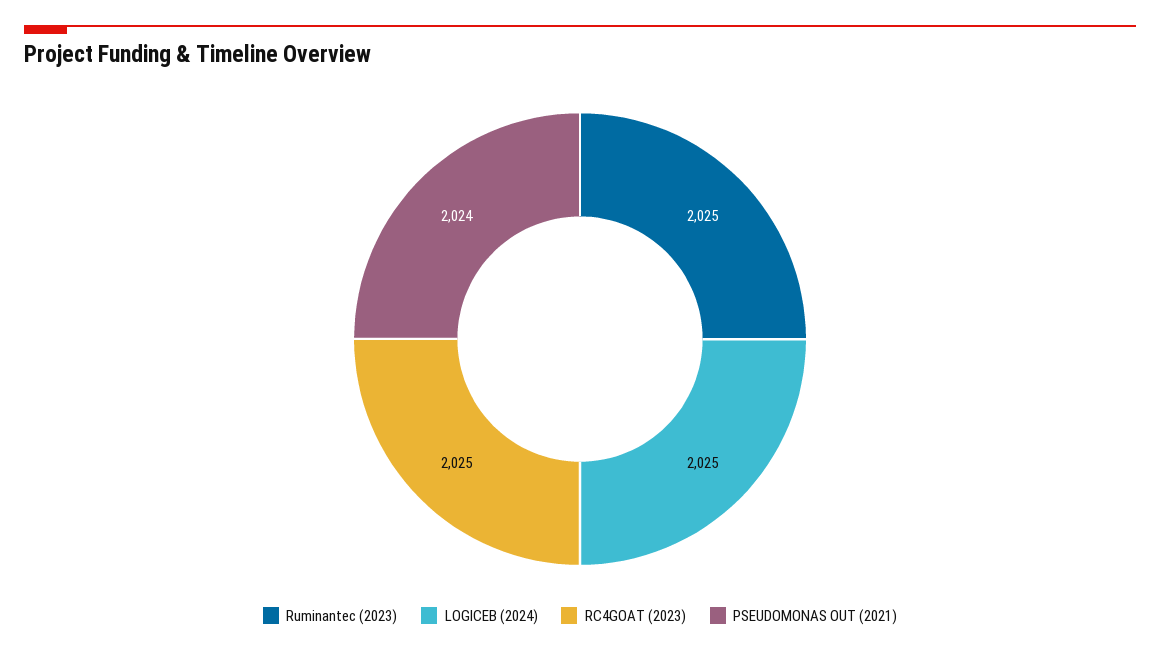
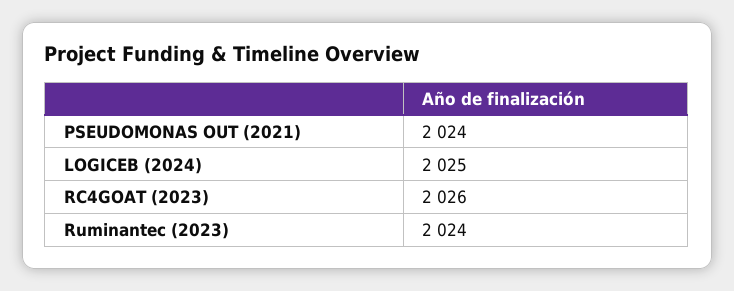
Ruminantec (2023): 2025 -> 2024
RC4GOAT (2023): 2025 -> 2026

